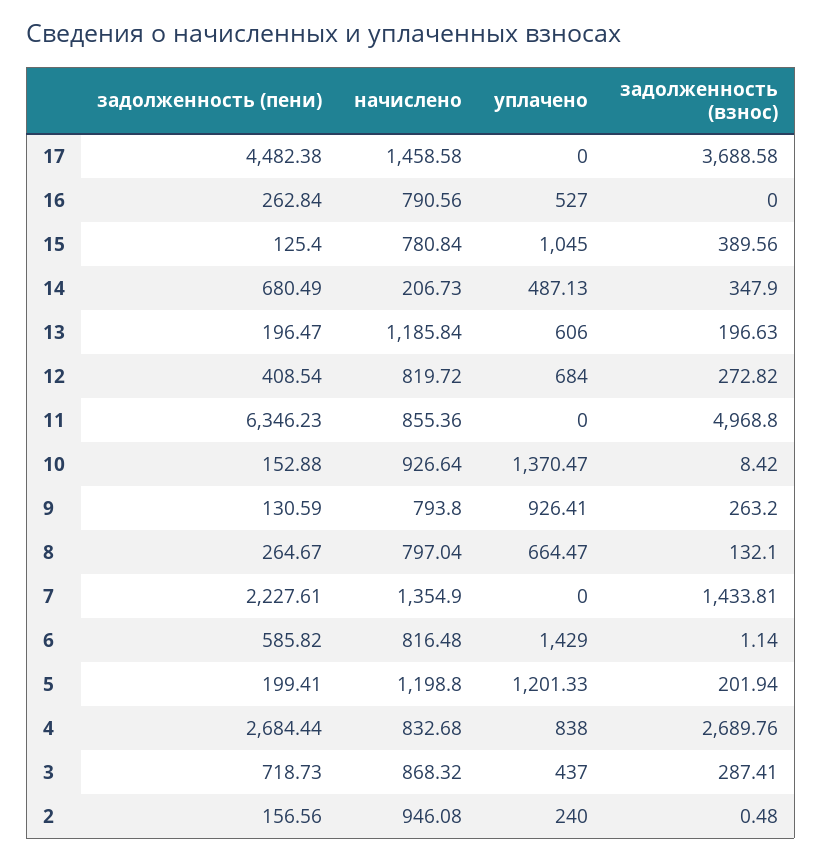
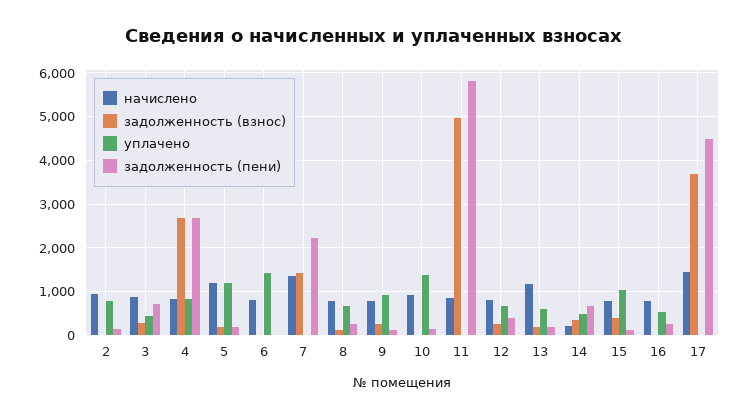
задолженность (пени), 11: 6346.23 -> 5800
задолженность (пени), 6: 585.82 -> 0
уплачено, 2: 240 -> 800

